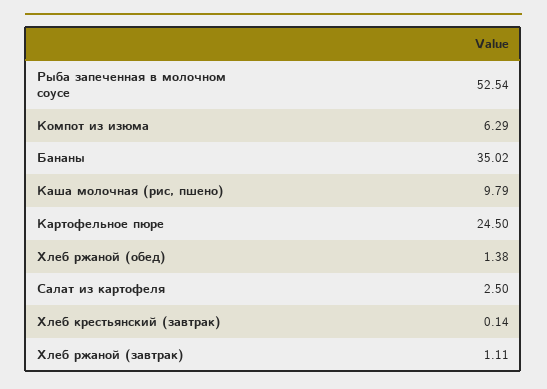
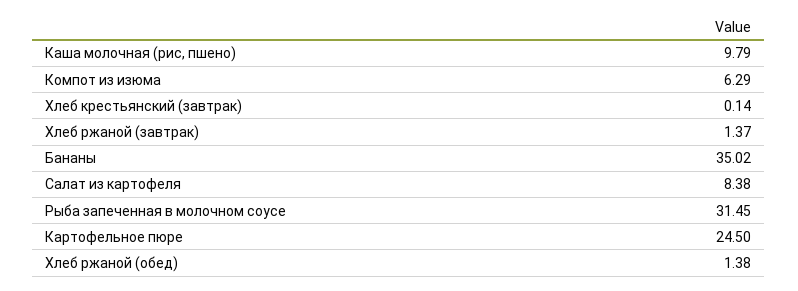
Рыба запеченная в молочном соусе: 52.54 -> 31.45
Салат из картофеля: 2.5 -> 8.38
Хлеб ржаной (завтрак): 1.11 -> 1.37

